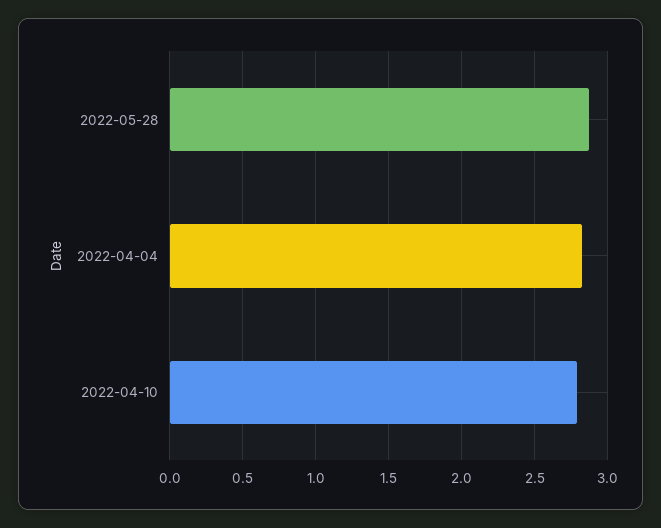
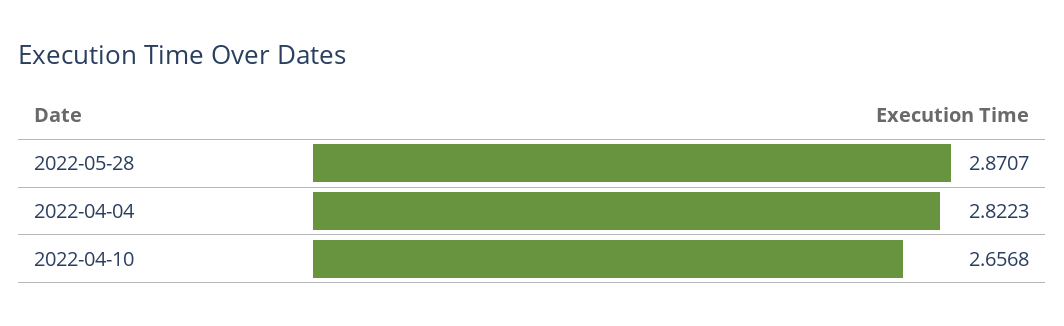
2022-04-10: 2.8 -> 2.6568

